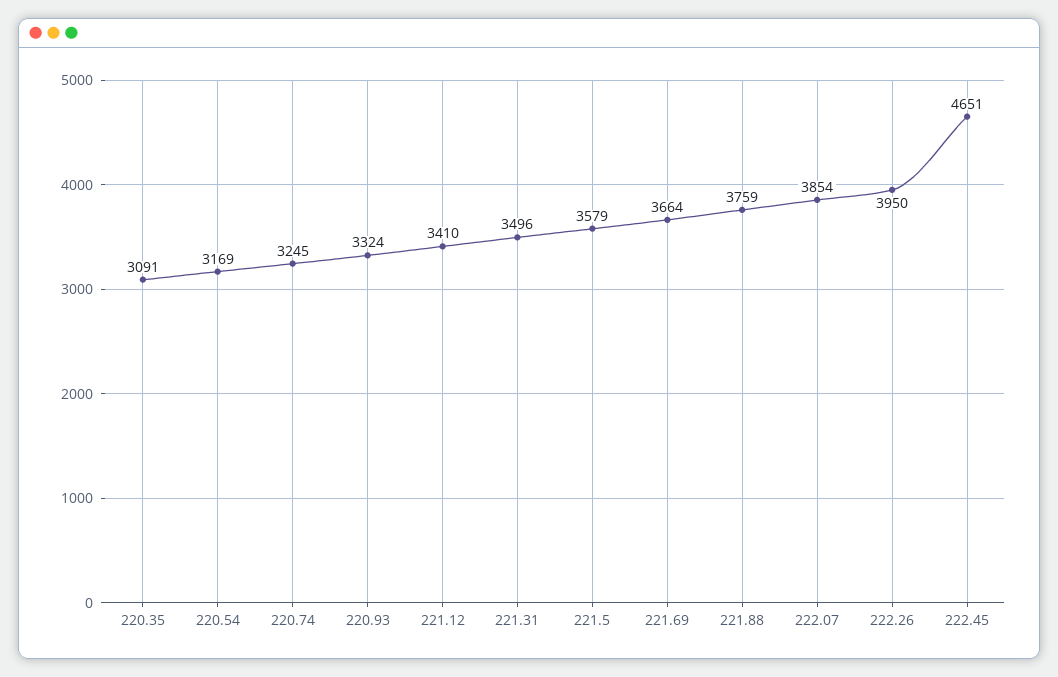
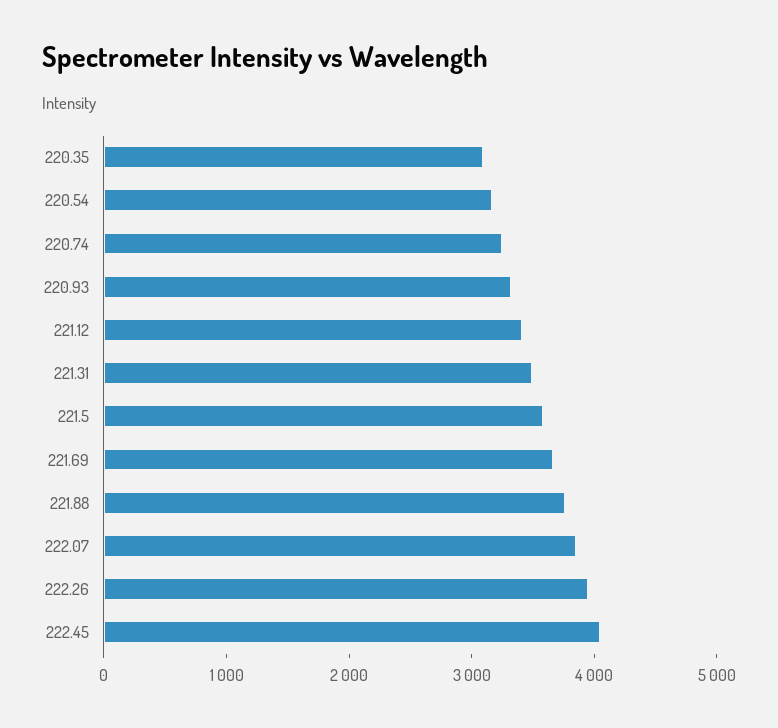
222.45: 4651 -> 4000

